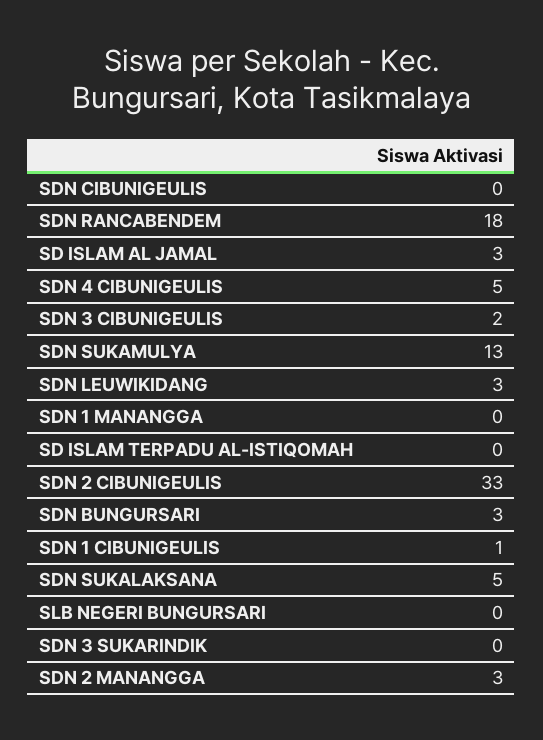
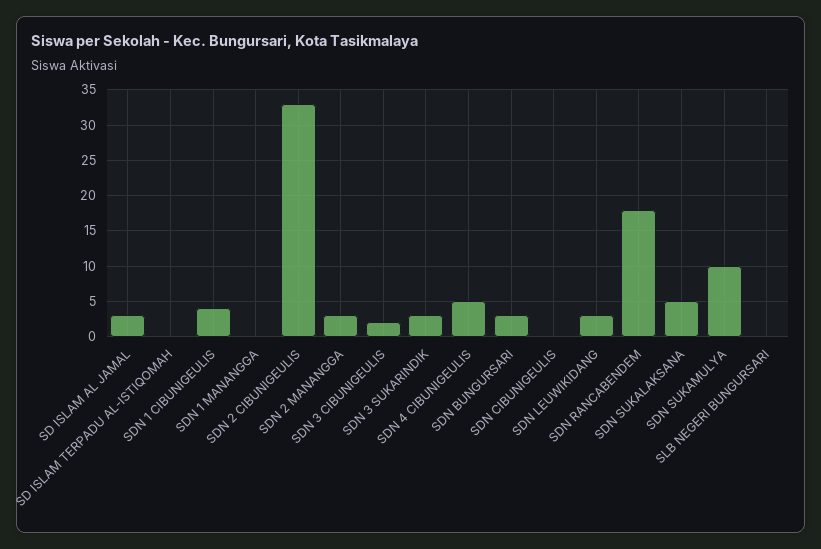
SDN SUKAMULYA: 13 -> 10
SDN 1 CIBUNIGEULIS: 1 -> 4
SDN 3 SUKARINDIK: 0 -> 3

